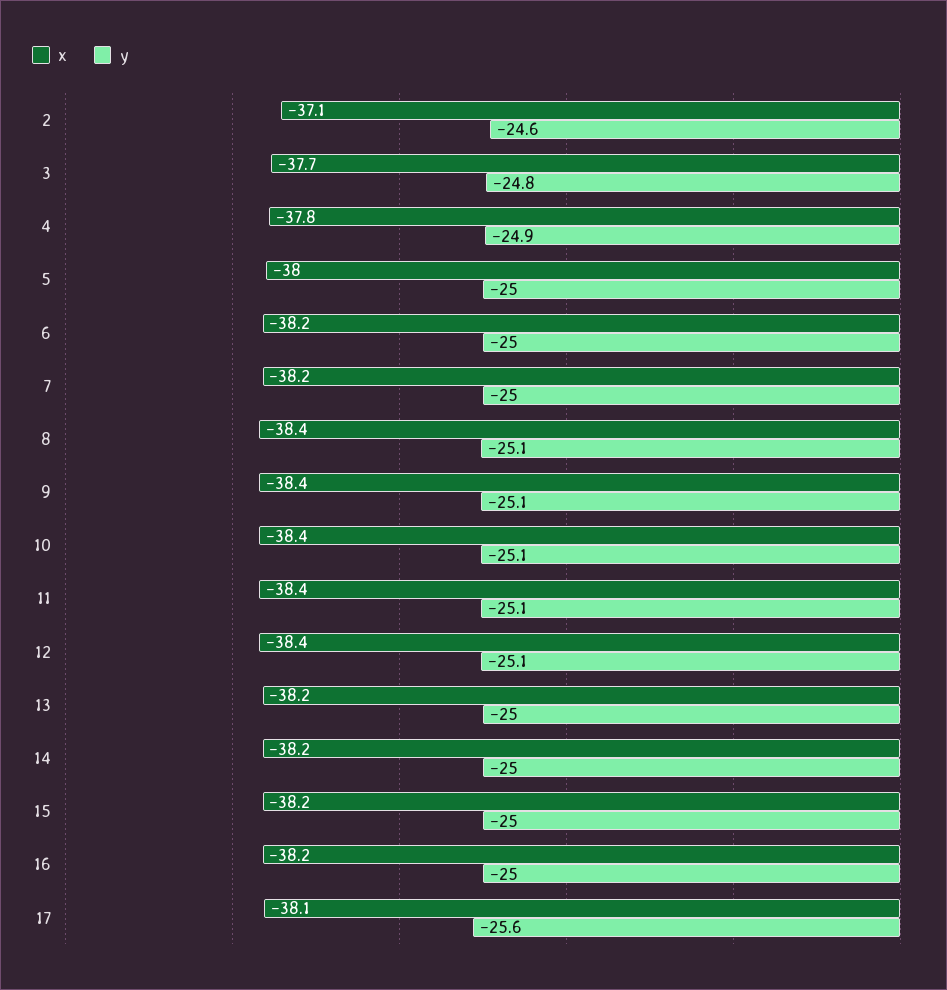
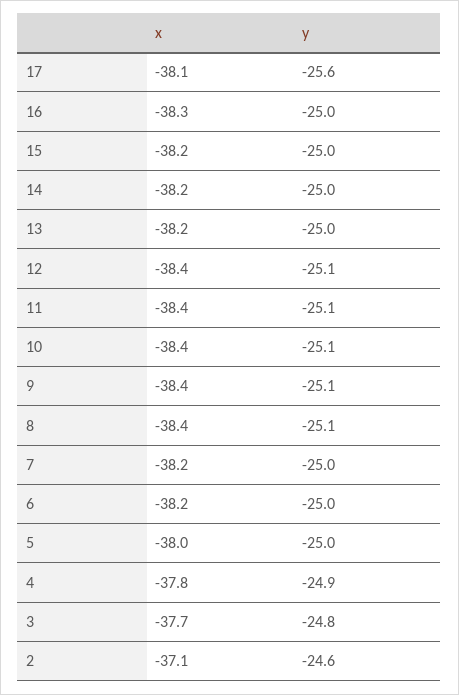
x, 16: -38.2 -> -38.3

